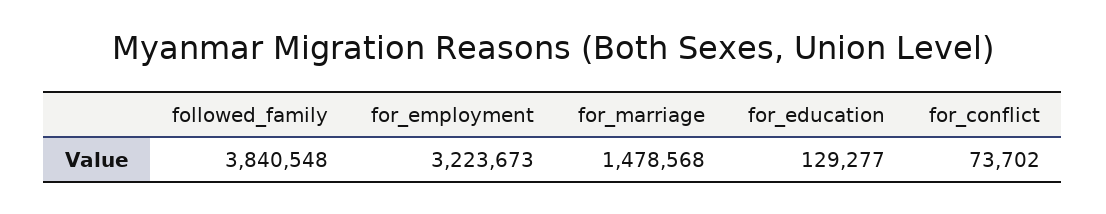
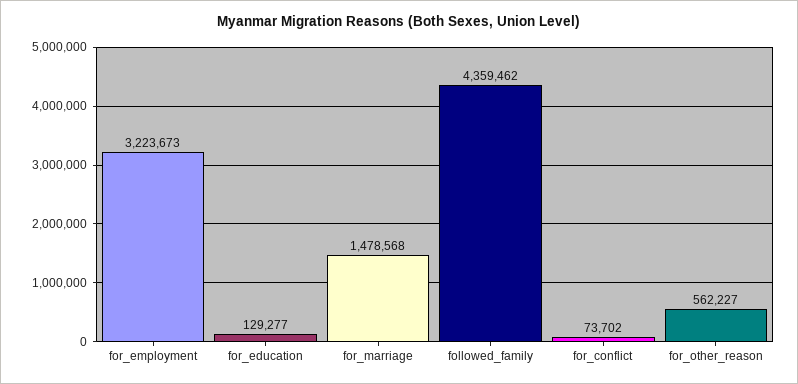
followed_family: 3840548 -> 4359462
for_other_reason: none -> 562227

